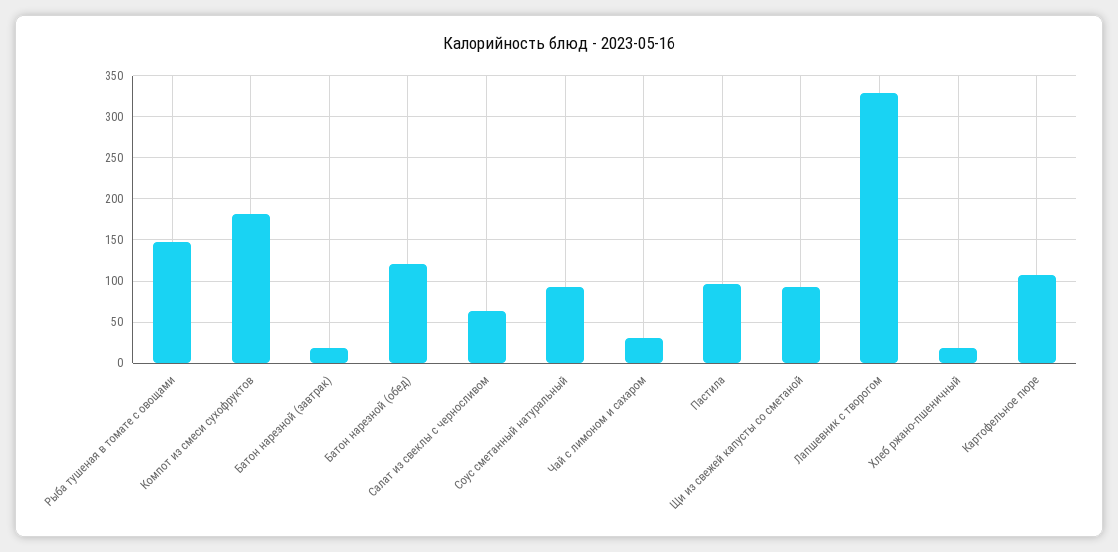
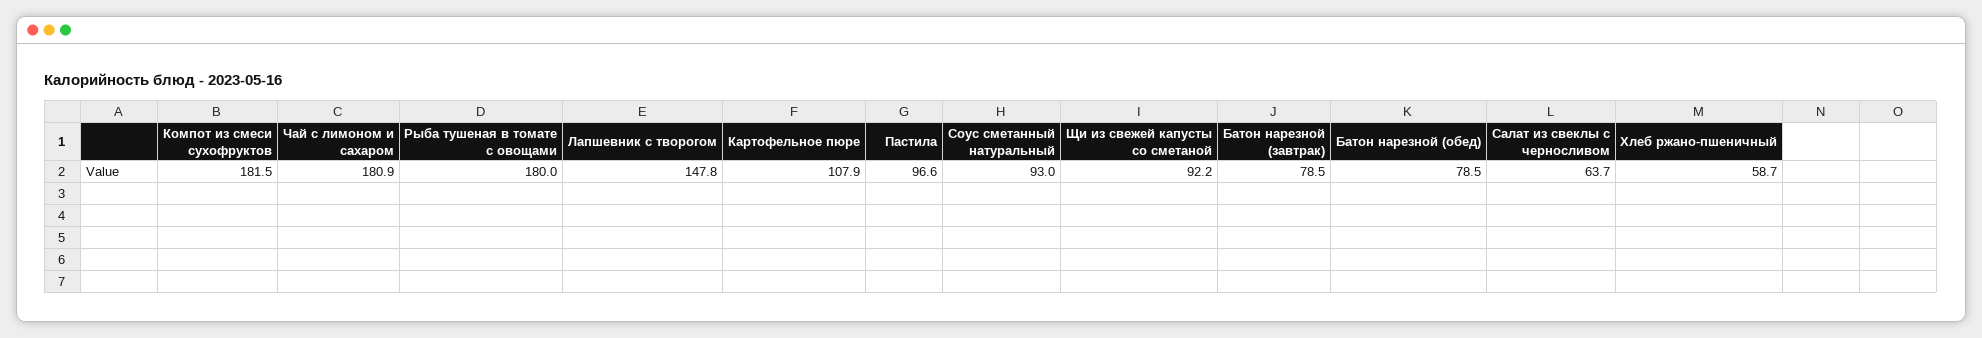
Рыба тушеная в томате с овощами: 150 -> 180
Батон нарезной (завтрак): 20 -> 78.5
Батон нарезной (обед): 120 -> 78.5
Чай с лимоном и сахаром: 30 -> 180.9
Лапшевник с творогом: 330 -> 147.8
Хлеб ржано-пшеничный: 20 -> 58.7

